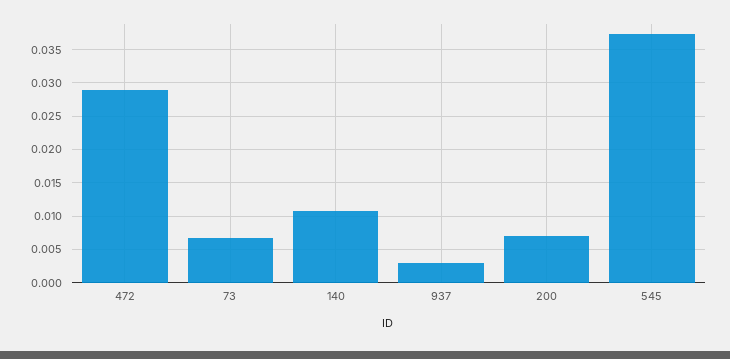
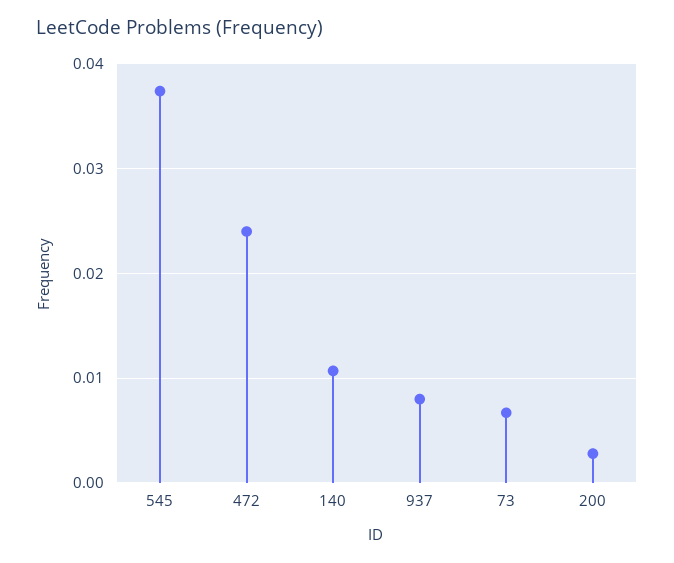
472: 0.029 -> 0.024
937: 0.003 -> 0.008
200: 0.007 -> 0.003

